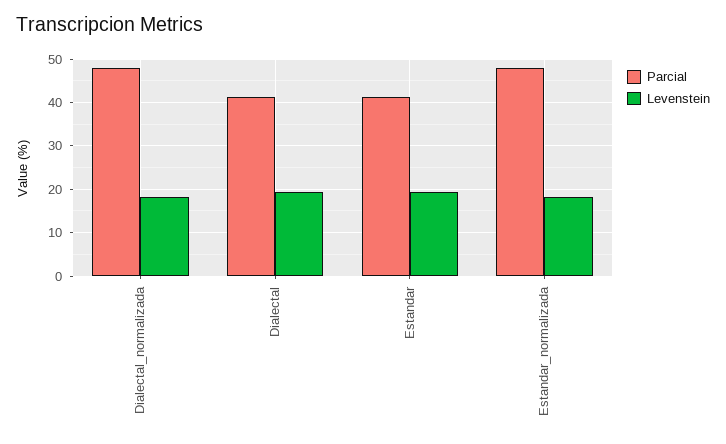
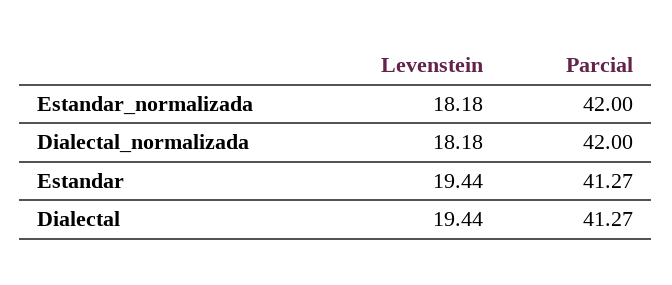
Parcial, Dialectal_normalizada: 48 -> 42
Parcial, Estandar_normalizada: 48 -> 42

